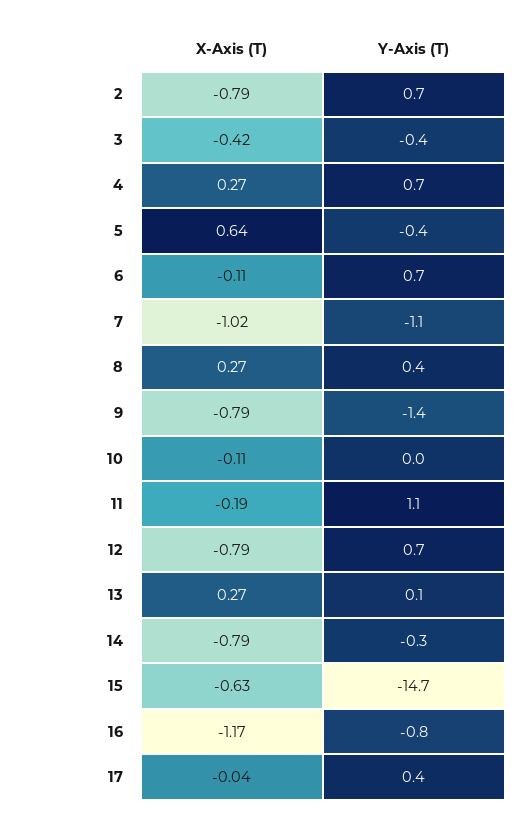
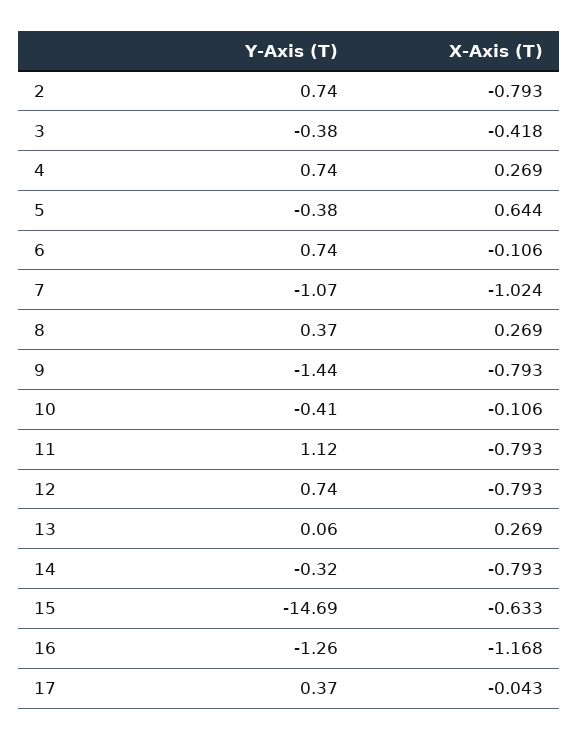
Y-Axis (T), 10: 0 -> -0.41
X-Axis (T), 11: -0.19 -> -0.793
Y-Axis (T), 16: -0.8 -> -1.26

